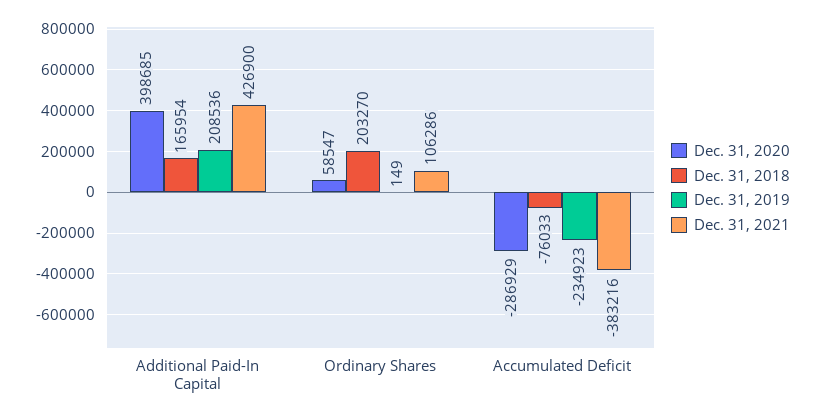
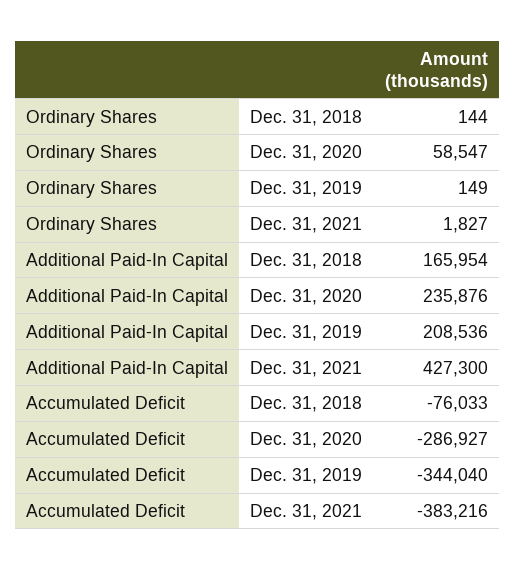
Dec. 31, 2020, Additional Paid-In Capital: 398685 -> 235876
Dec. 31, 2021, Additional Paid-In Capital: 426900 -> 427300
Dec. 31, 2018, Ordinary Shares: 203270 -> 144
Dec. 31, 2021, Ordinary Shares: 106286 -> 1827
Dec. 31, 2020, Accumulated Deficit: -286929 -> -286927
Dec. 31, 2019, Accumulated Deficit: -234923 -> -344040

